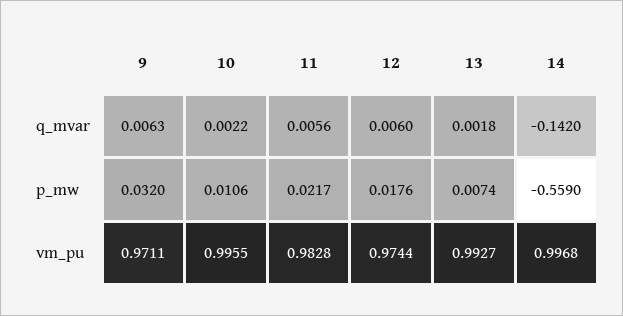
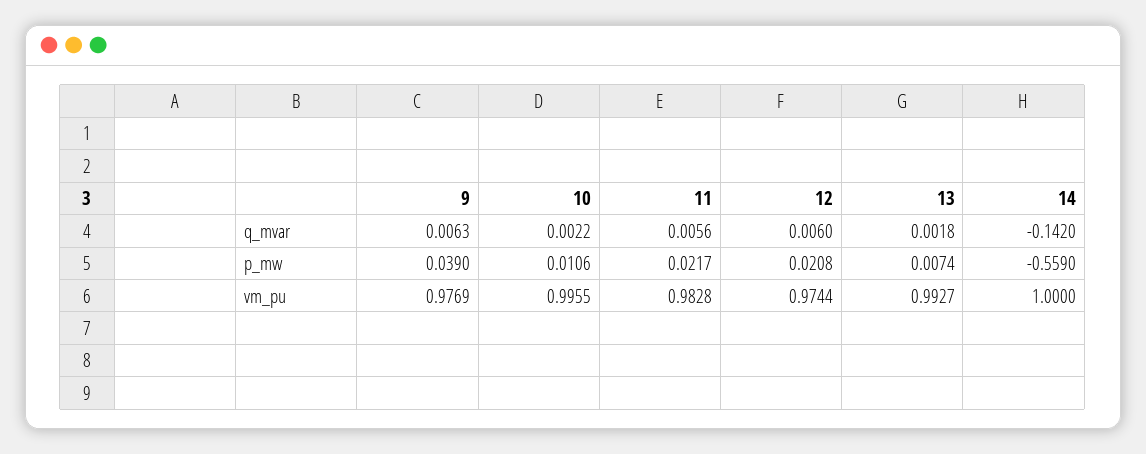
9, p_mw: 0.032 -> 0.039
12, p_mw: 0.0176 -> 0.0208
9, vm_pu: 0.9711 -> 0.9769
14, vm_pu: 0.9968 -> 1

